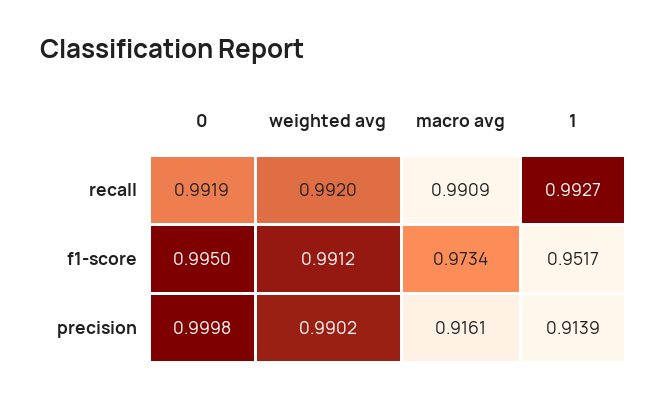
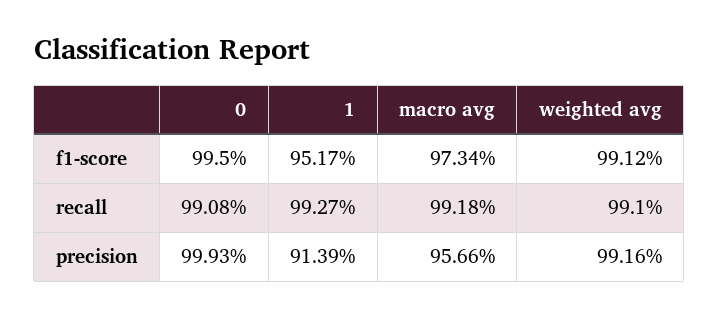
0, recall: 0.9919 -> 0.9908
weighted avg, recall: 0.992 -> 0.991
macro avg, recall: 0.9909 -> 0.9918
0, precision: 0.9998 -> 0.9993
weighted avg, precision: 0.9902 -> 0.9916
macro avg, precision: 0.9161 -> 0.9566

